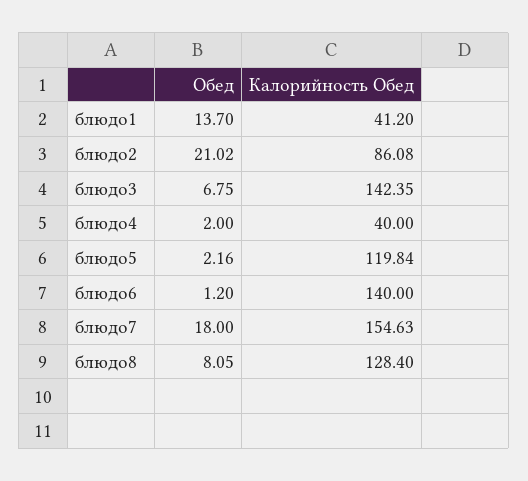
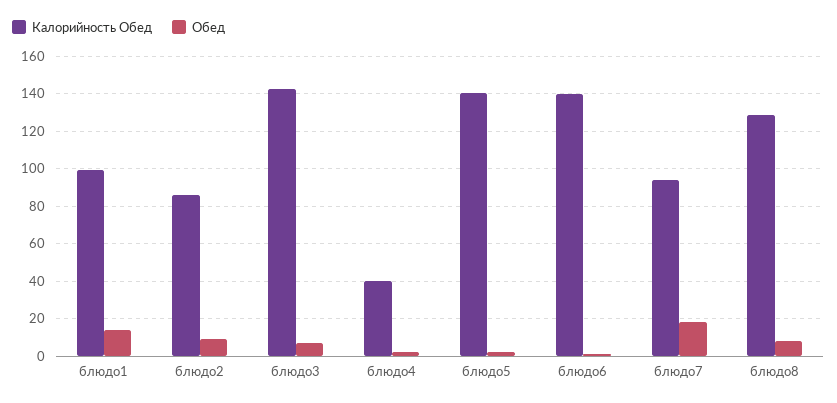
Калорийность Обед, блюдо1: 41.2 -> 100
Обед, блюдо2: 21.02 -> 10
Калорийность Обед, блюдо5: 119.84 -> 140
Калорийность Обед, блюдо7: 154.63 -> 95

